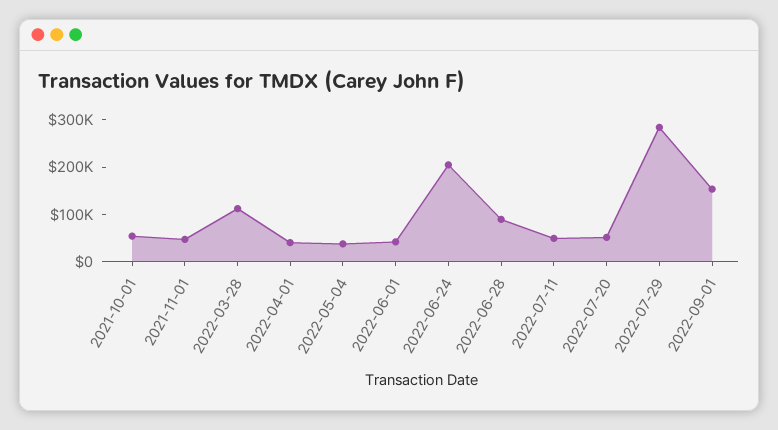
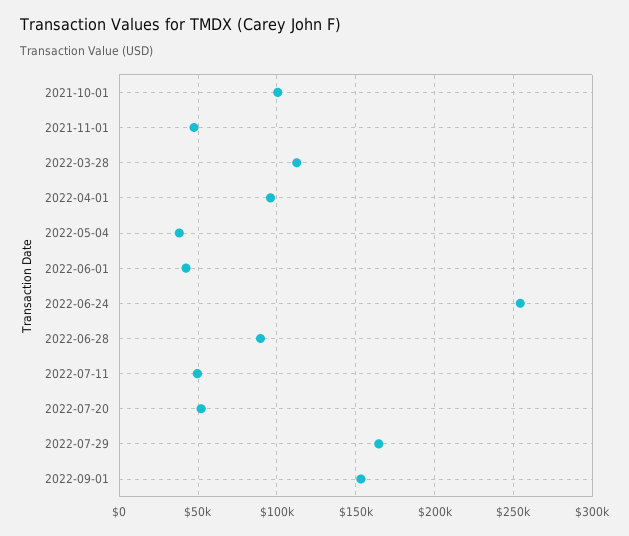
2021-10-01: 60000 -> 100000
2022-04-01: 40000 -> 95000
2022-06-24: 200000 -> 255000
2022-07-29: 280000 -> 165000

